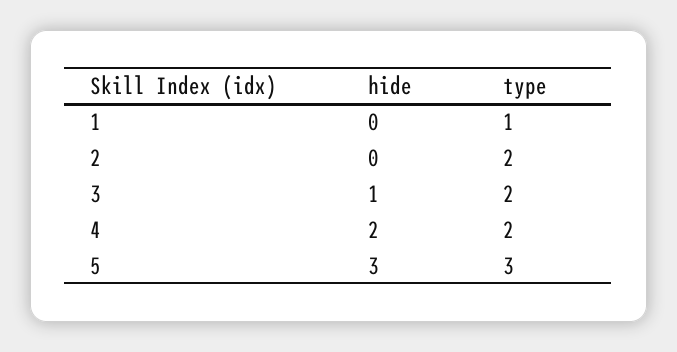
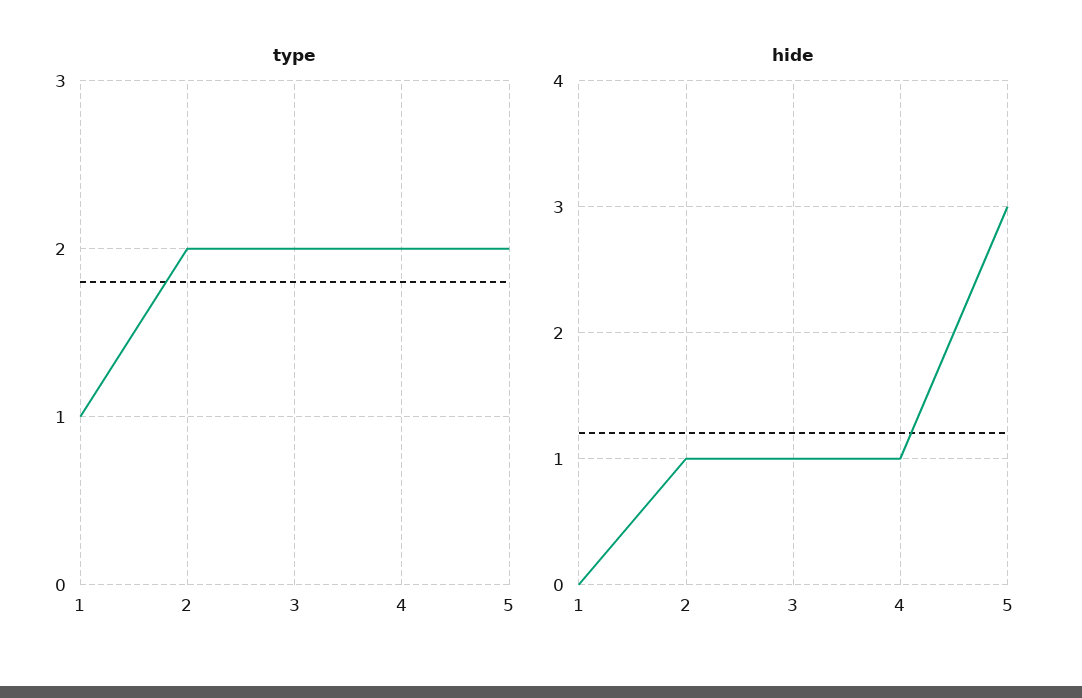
hide, 2: 0 -> 1
hide, 4: 2 -> 1
type, 5: 3 -> 2

